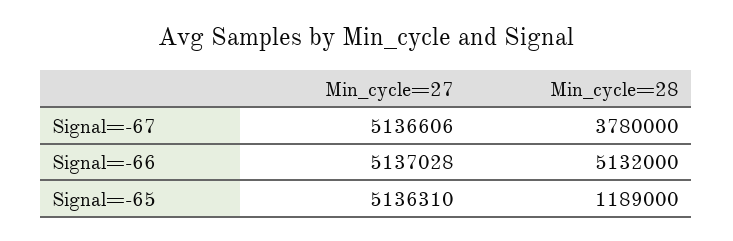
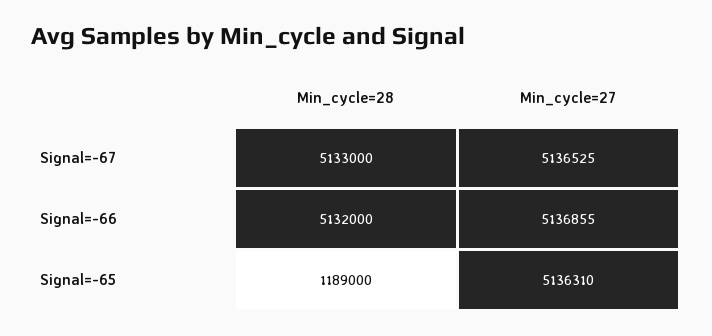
Min_cycle=27, Signal=-67: 5136606 -> 5136525
Min_cycle=28, Signal=-67: 3780000 -> 5133000
Min_cycle=27, Signal=-66: 5137028 -> 5136855

